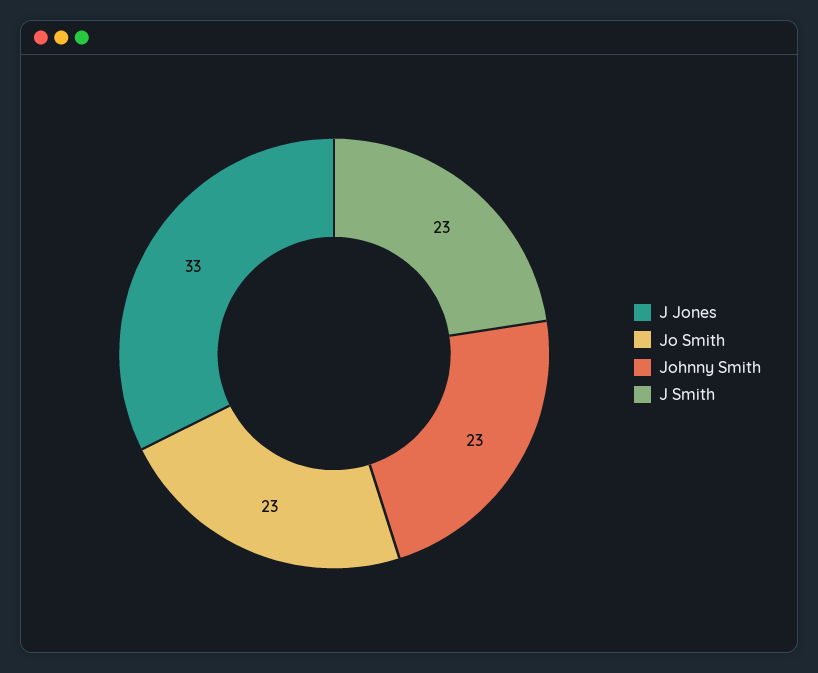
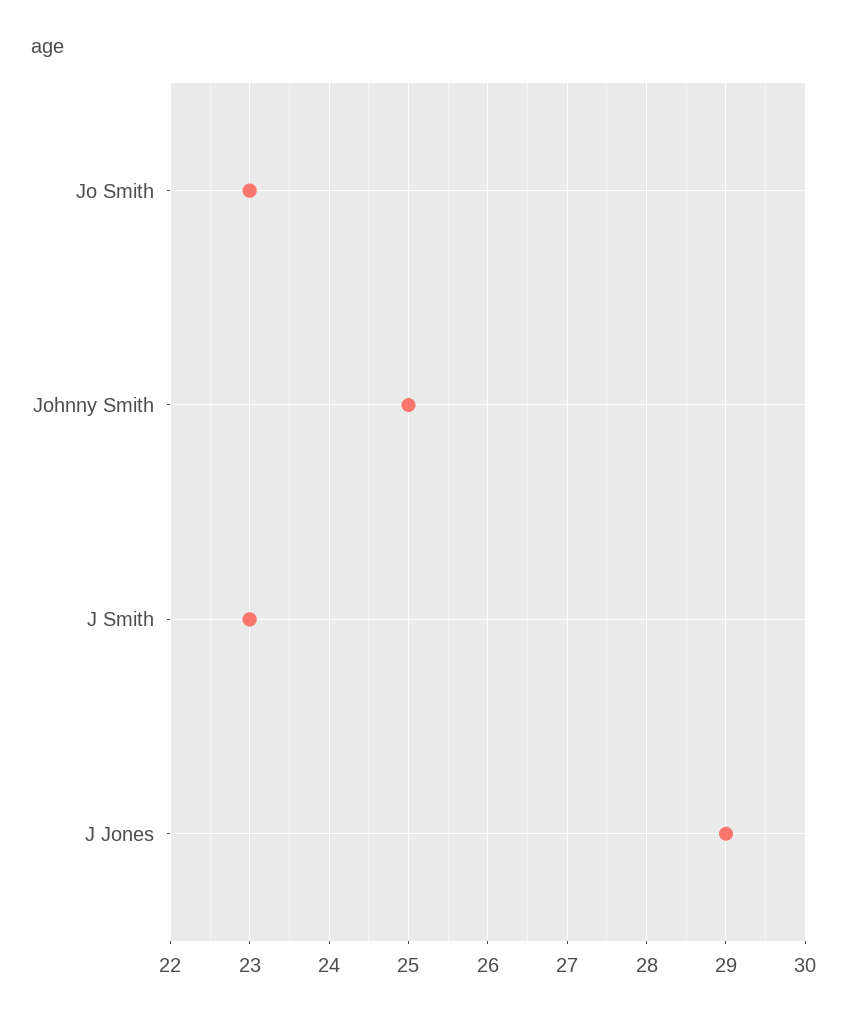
J Jones: 33 -> 29
Johnny Smith: 23 -> 25

